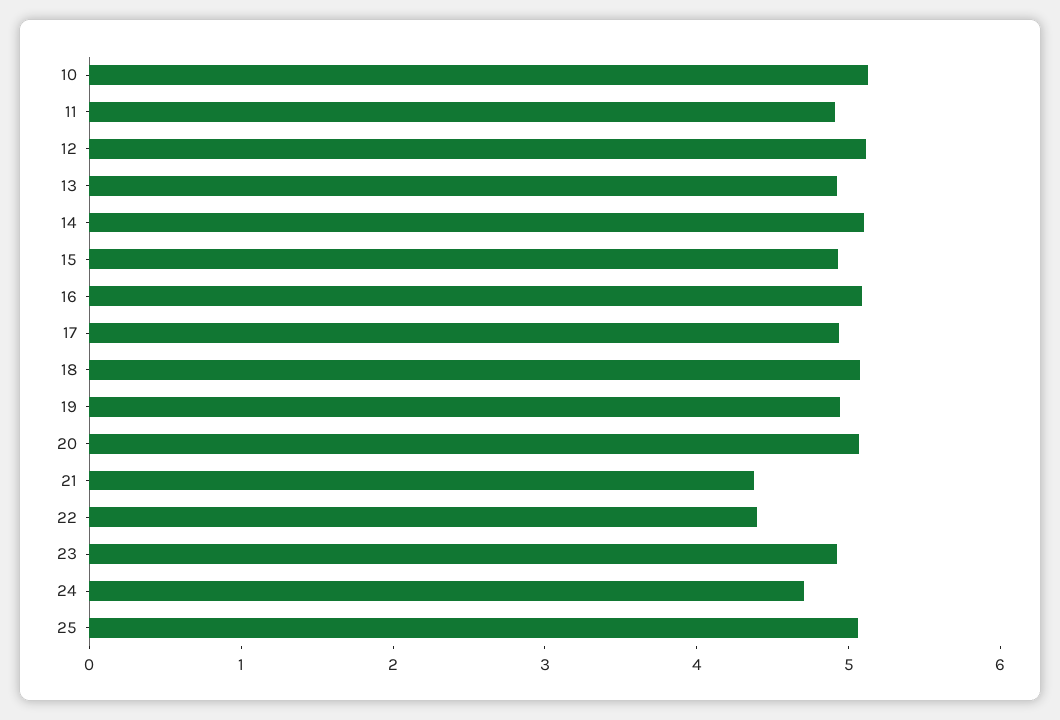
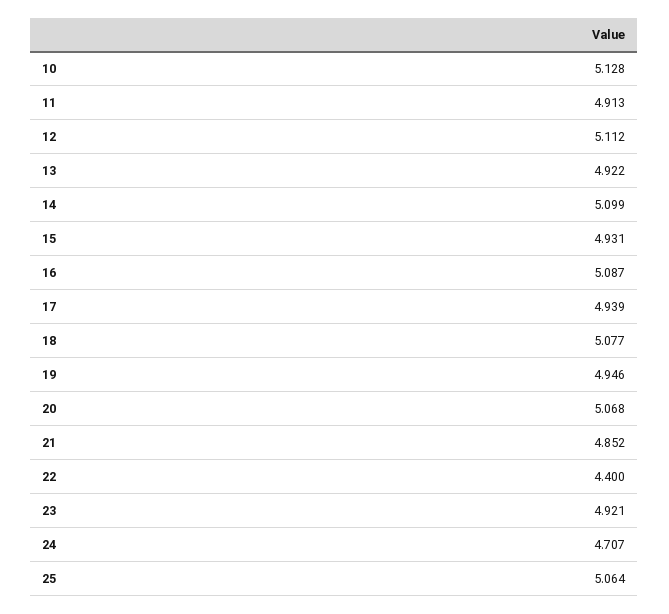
21: 4.4 -> 4.852

